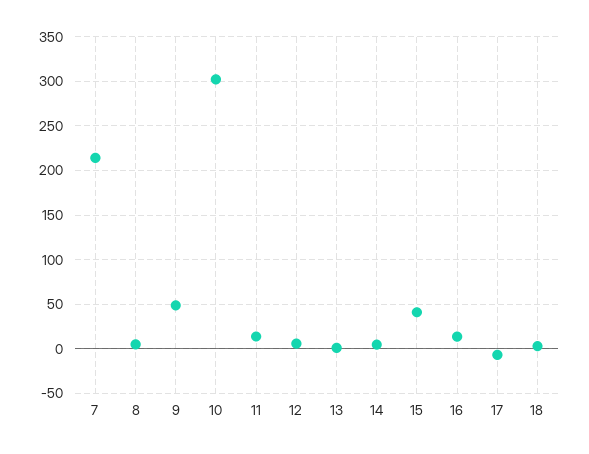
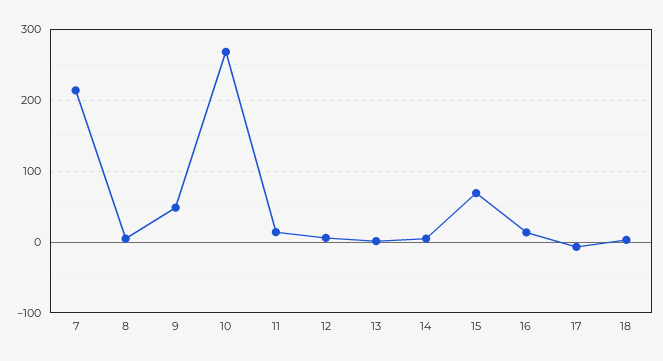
10: 300 -> 270
15: 40 -> 70

